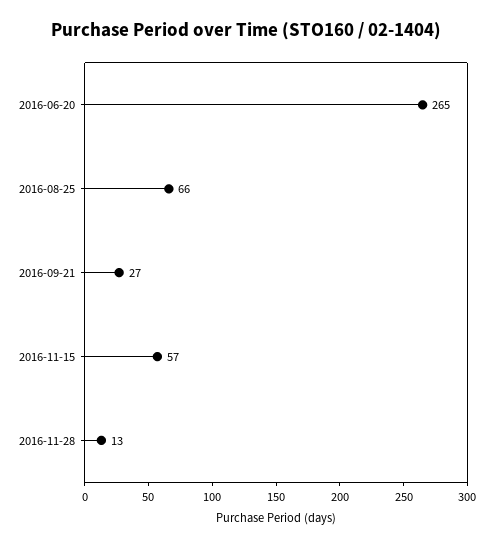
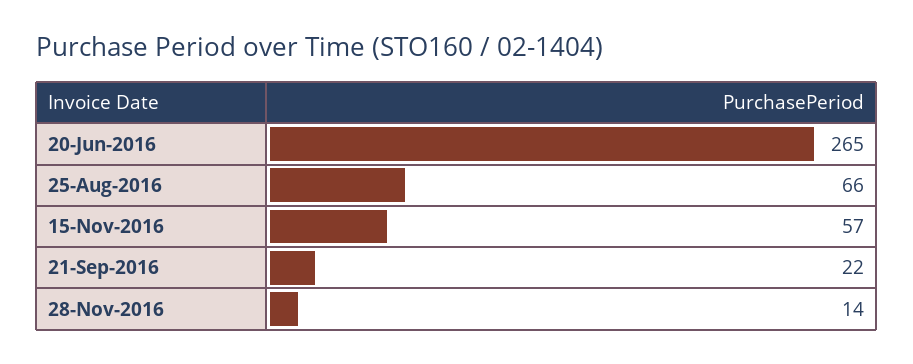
2016-09-21: 27 -> 22
2016-11-28: 13 -> 14

